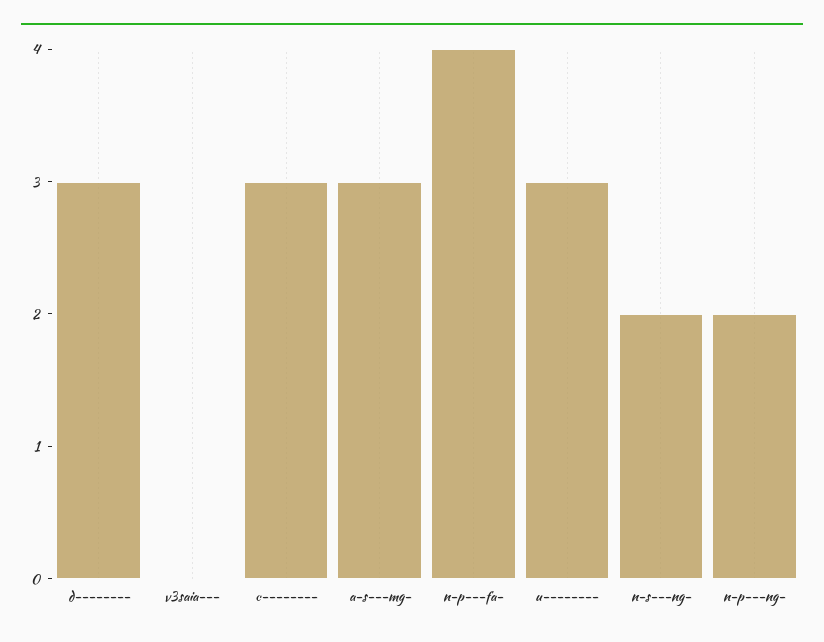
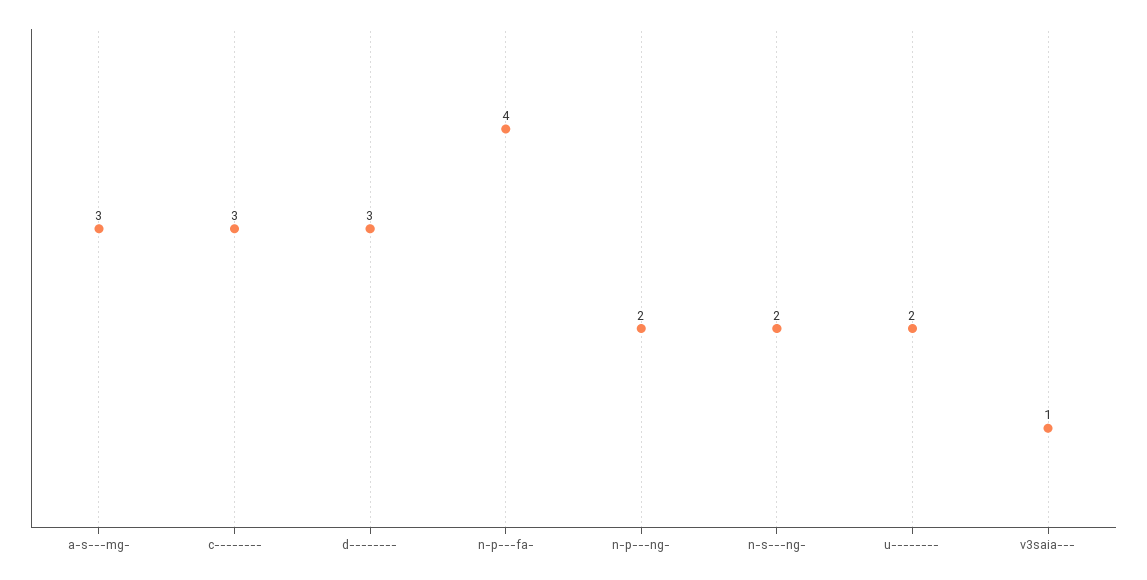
v3saia---: 0 -> 1
u--------: 3 -> 2

